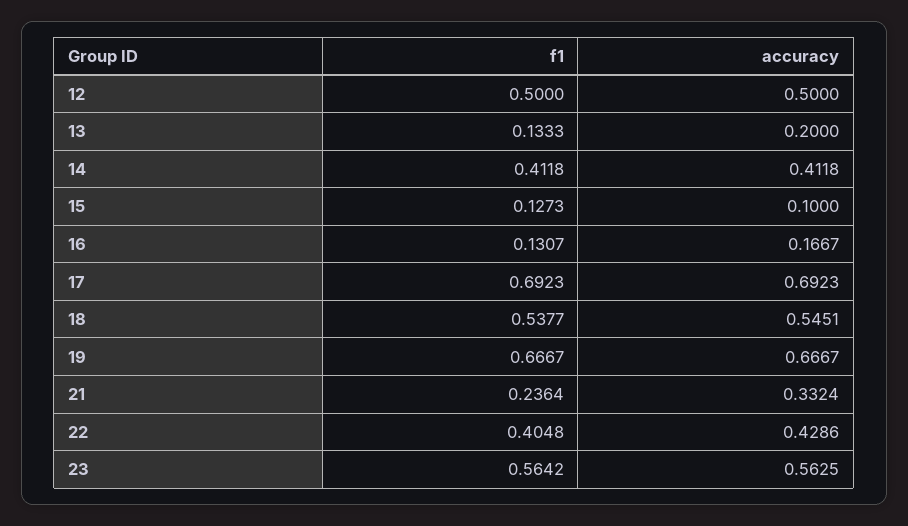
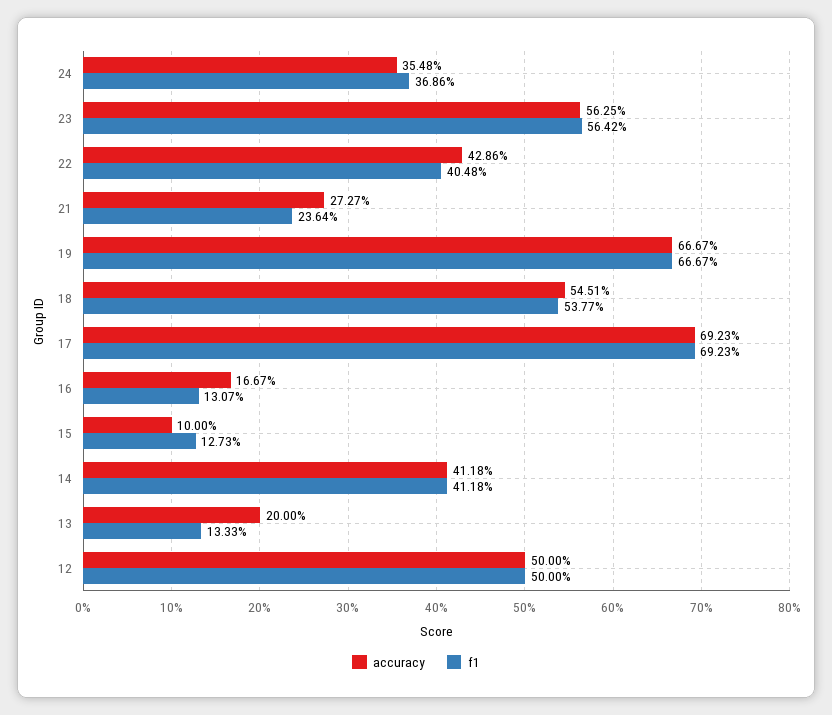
accuracy, 21: 0.3324 -> 0.2727
accuracy, 24: none -> 0.3548
f1, 24: none -> 0.3686

